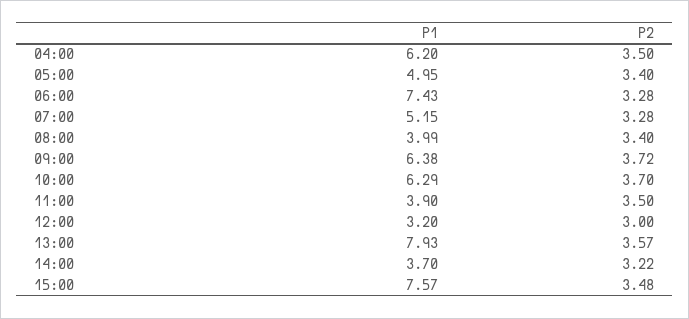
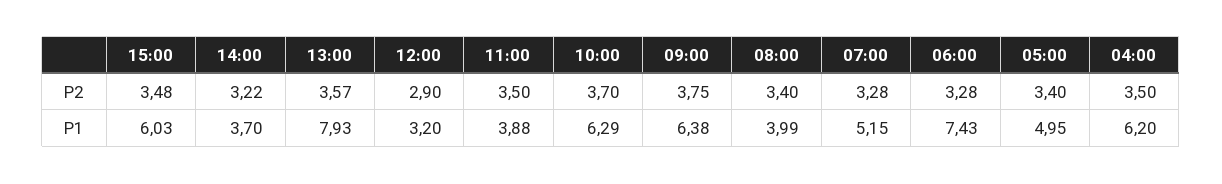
P2, 09:00: 3.72 -> 3.75
P1, 11:00: 3.9 -> 3.88
P2, 12:00: 3 -> 2.9
P1, 15:00: 7.57 -> 6.03

